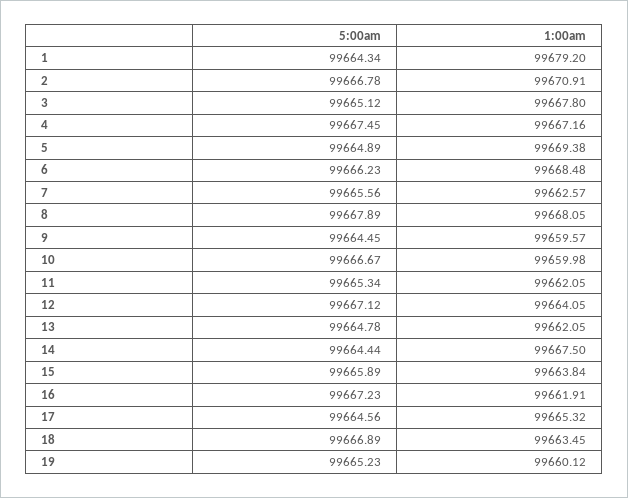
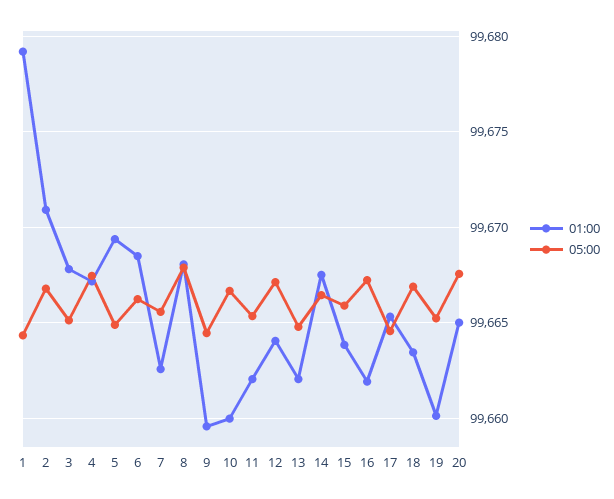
5:00am, 14: 99664.44 -> 99666.5
1:00am, 20: none -> 99665
5:00am, 20: none -> 99667.5

